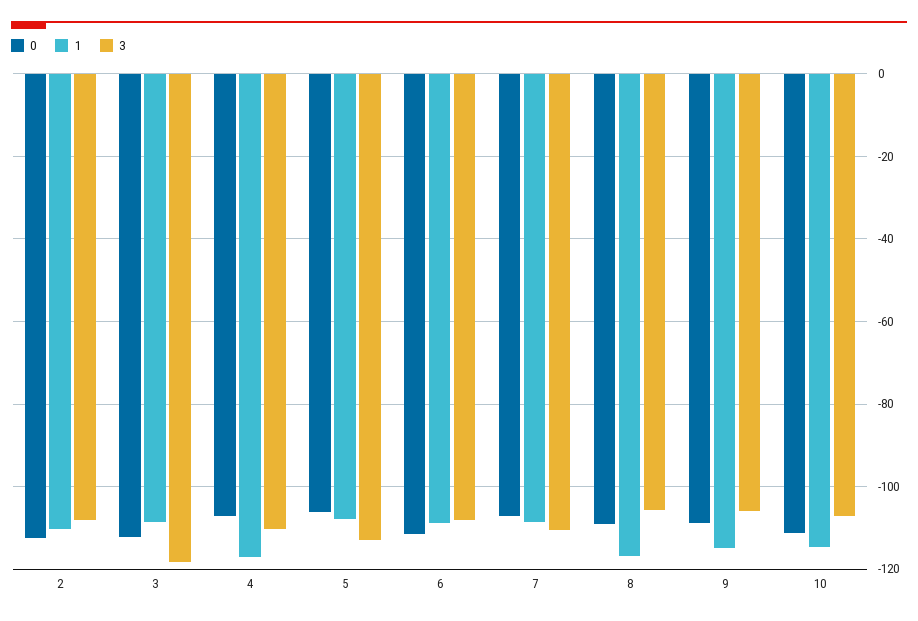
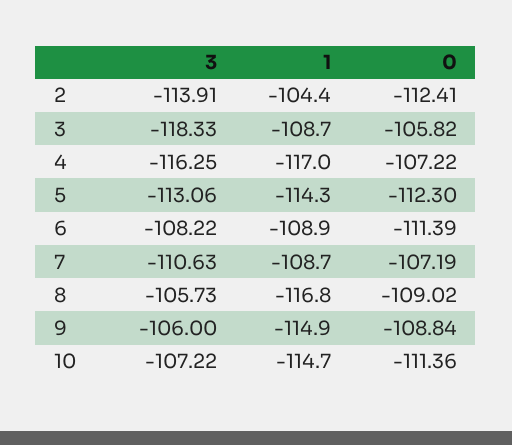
1, 2: -110 -> -104.4
3, 2: -108 -> -113.91
0, 3: -112 -> -105.82
3, 4: -110 -> -116.25
0, 5: -106 -> -112.3
1, 5: -108 -> -114.3

